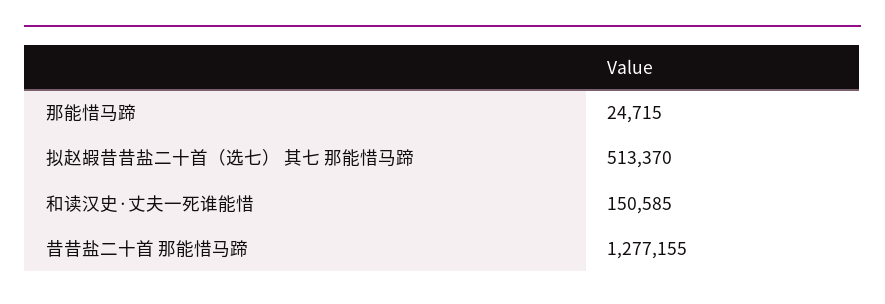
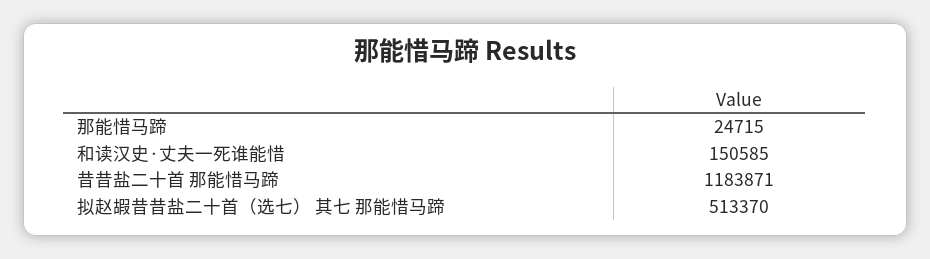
昔昔盐二十首 那能惜马蹄: 1277155 -> 1183871

